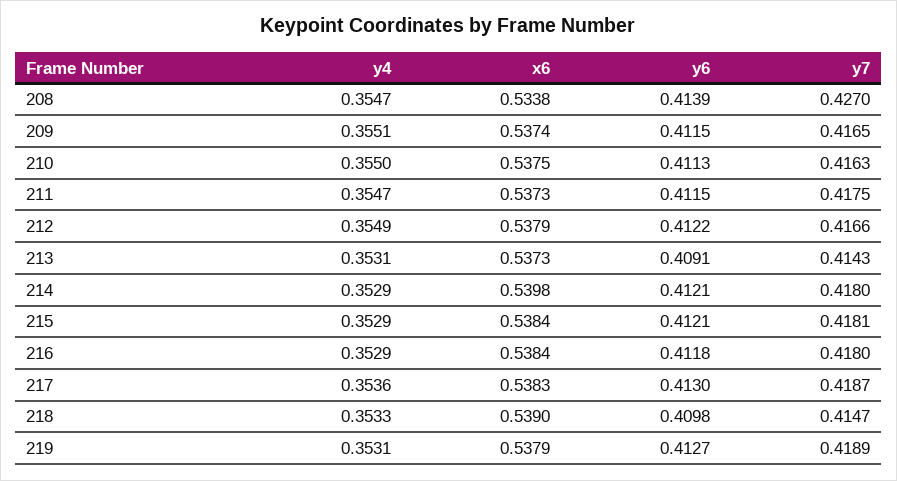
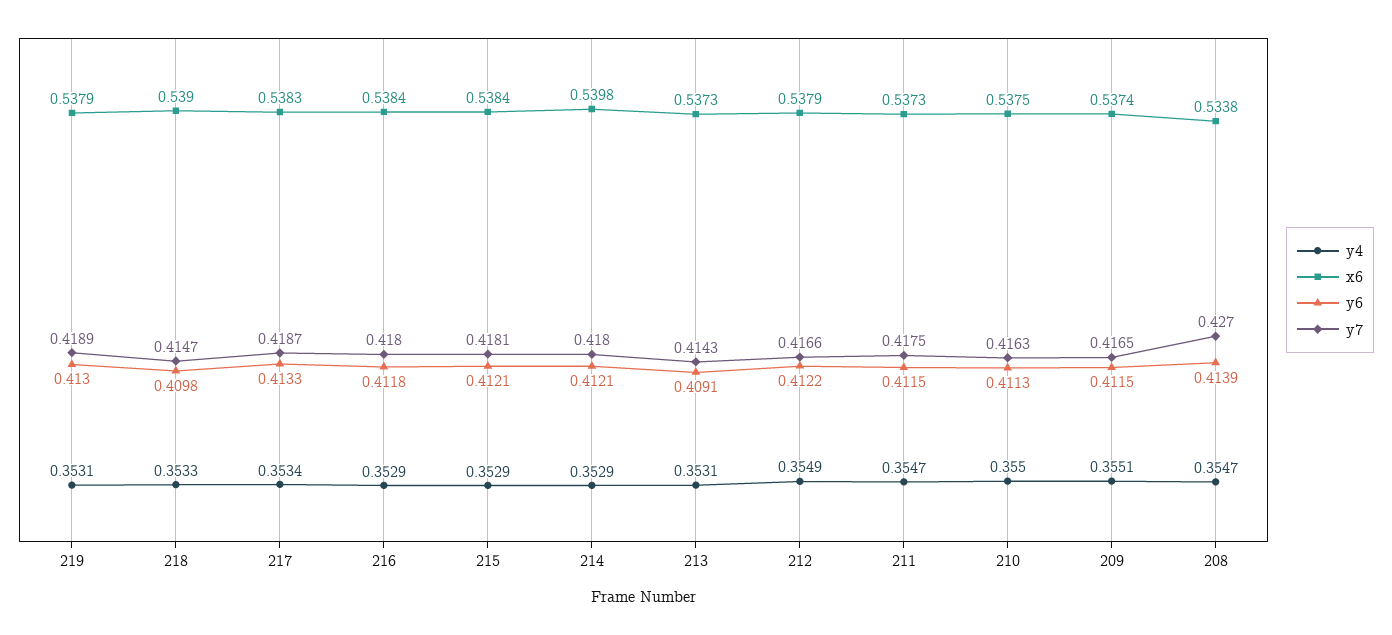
y4, 217: 0.3536 -> 0.3534
y6, 217: 0.413 -> 0.4133
y6, 219: 0.4127 -> 0.413

